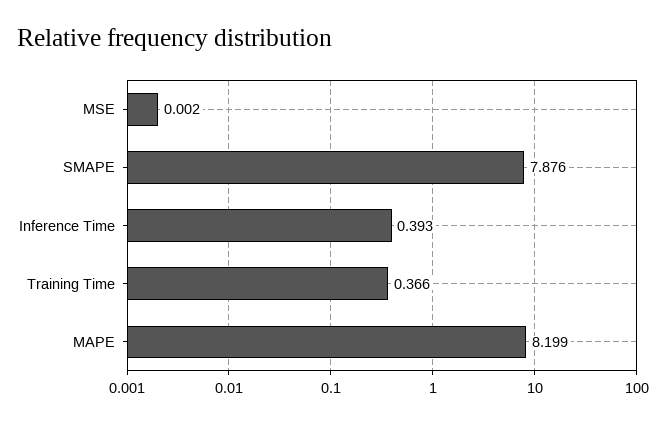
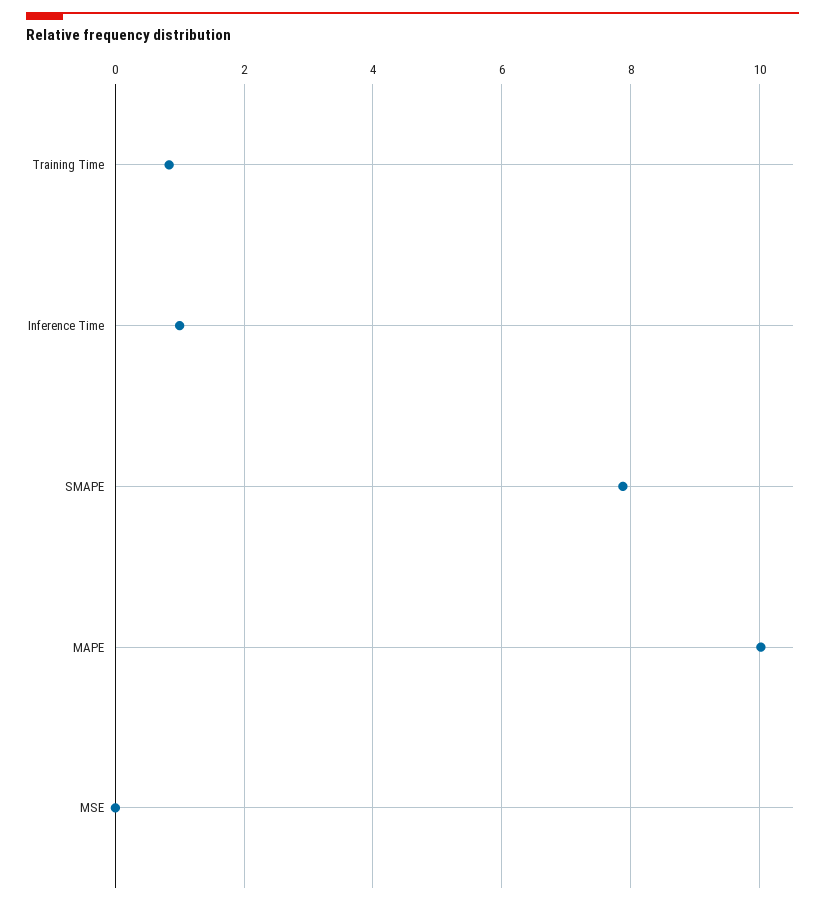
Inference Time: 0.393 -> 1
Training Time: 0.366 -> 0.8
MAPE: 8.199 -> 10

